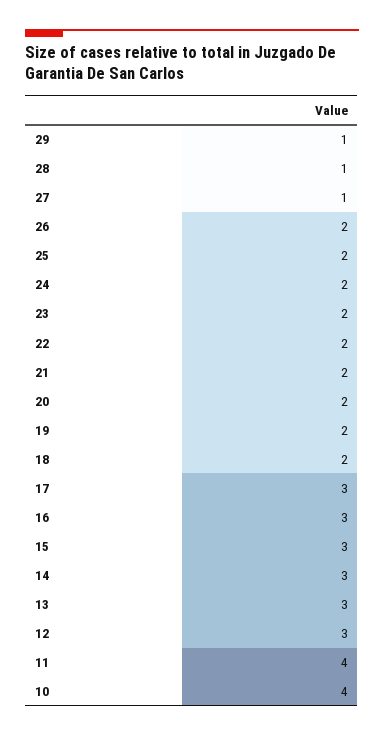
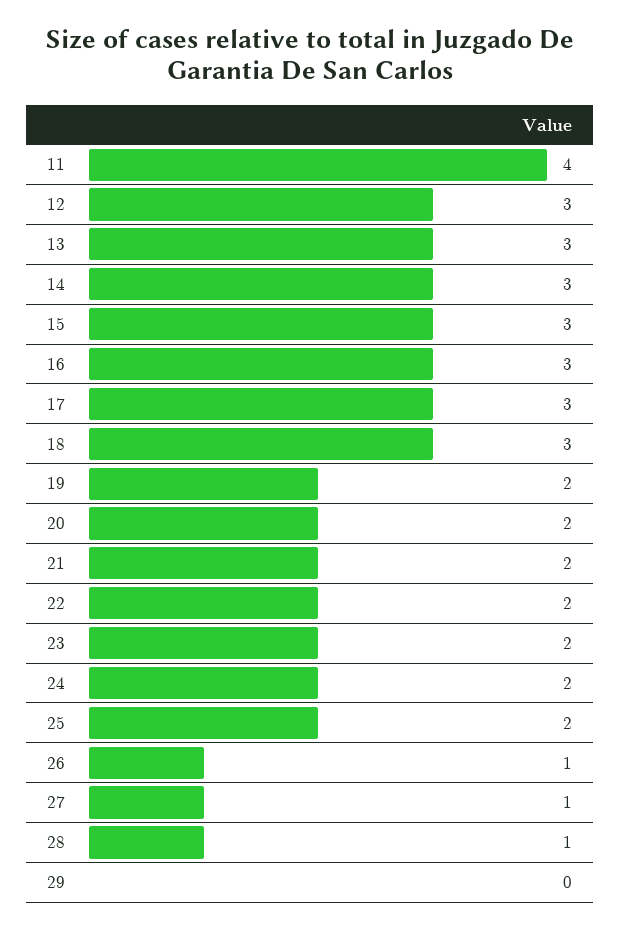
29: 1 -> 0
26: 2 -> 1
18: 2 -> 3
10: 4 -> none

